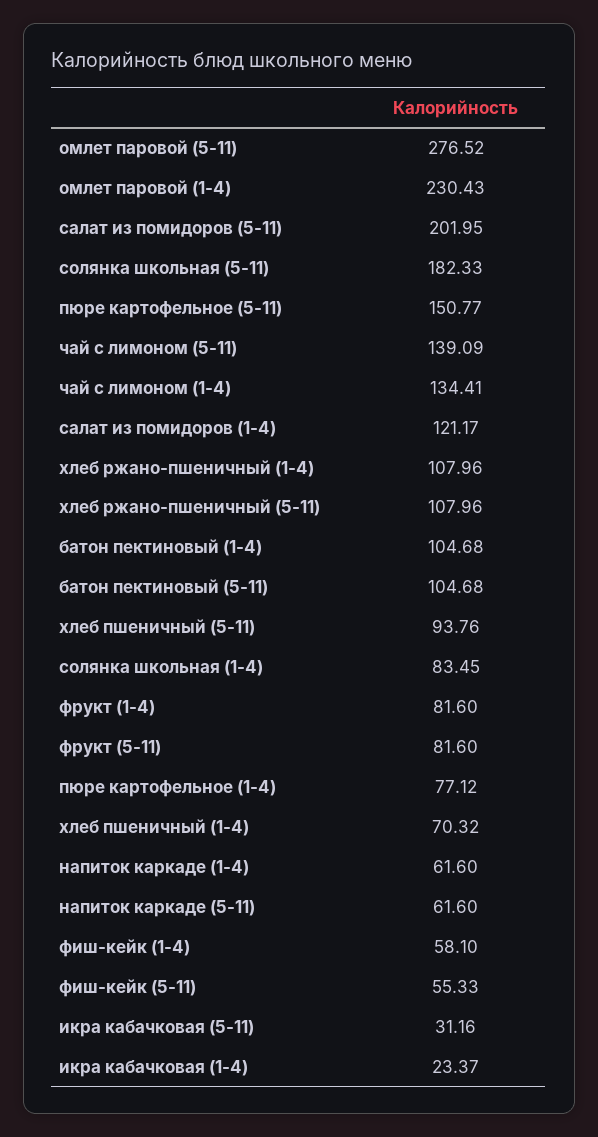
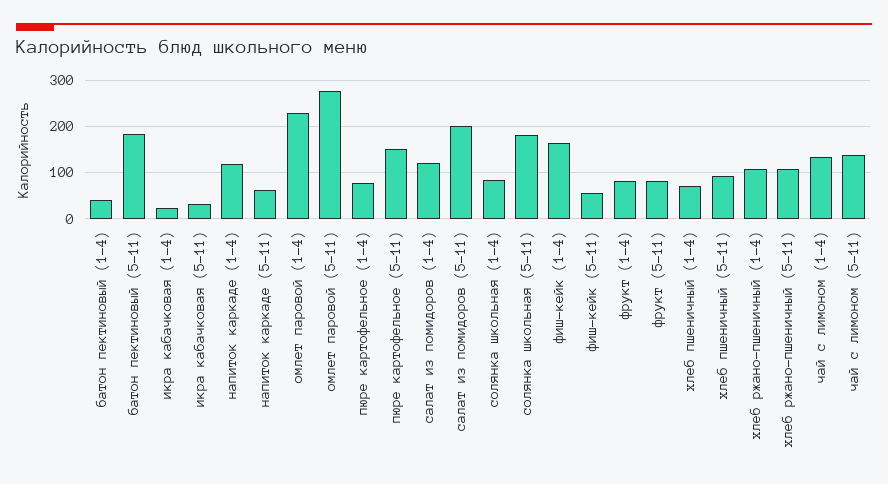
батон пектиновый (1-4): 104.68 -> 40
батон пектиновый (5-11): 104.68 -> 180
напиток каркаде (1-4): 61.6 -> 120
фиш-кейк (1-4): 58.1 -> 160

